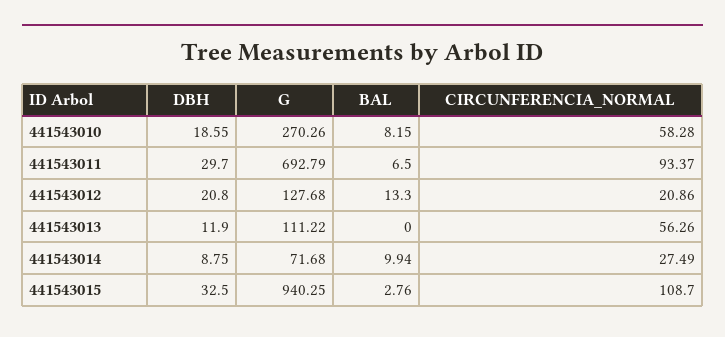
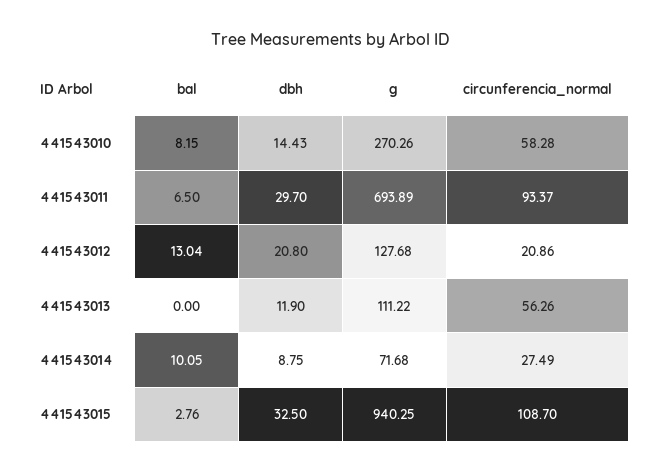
DBH, 441543010: 18.55 -> 14.43
G, 441543011: 692.79 -> 693.89
BAL, 441543012: 13.3 -> 13.04
BAL, 441543014: 9.94 -> 10.05

